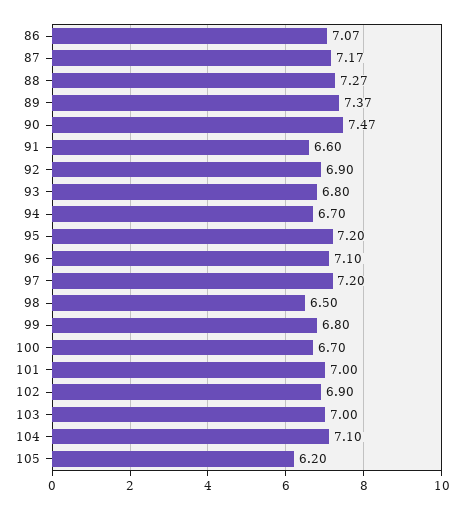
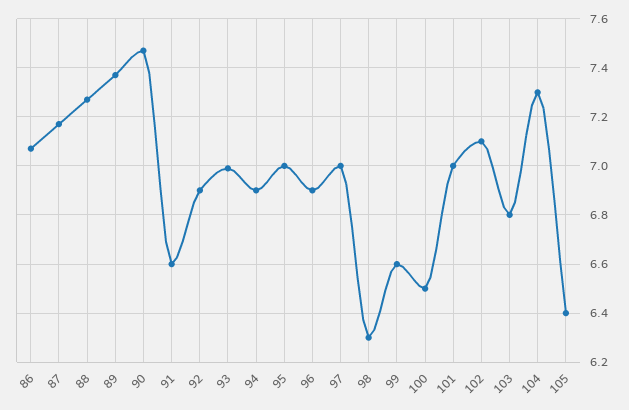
93: 6.8 -> 7
94: 6.7 -> 6.9
95: 7.2 -> 7
96: 7.1 -> 6.9
97: 7.2 -> 7
98: 6.5 -> 6.3
99: 6.8 -> 6.6
100: 6.7 -> 6.5
102: 6.9 -> 7.1
103: 7 -> 6.8
104: 7.1 -> 7.3
105: 6.2 -> 6.4

